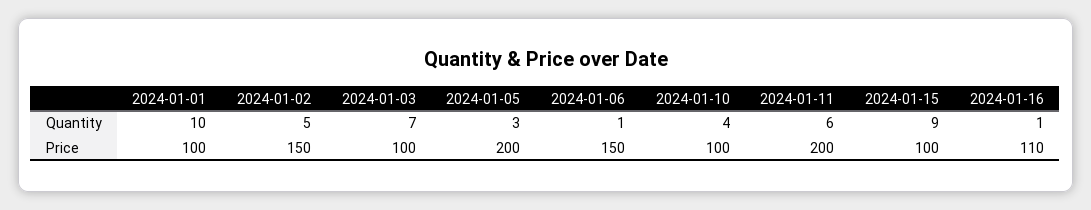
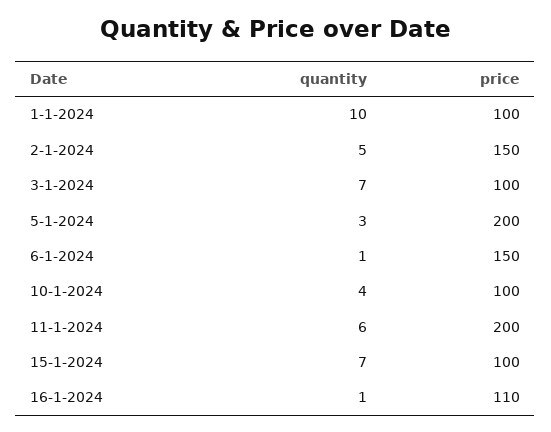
2024-01-15, Quantity: 9 -> 7

